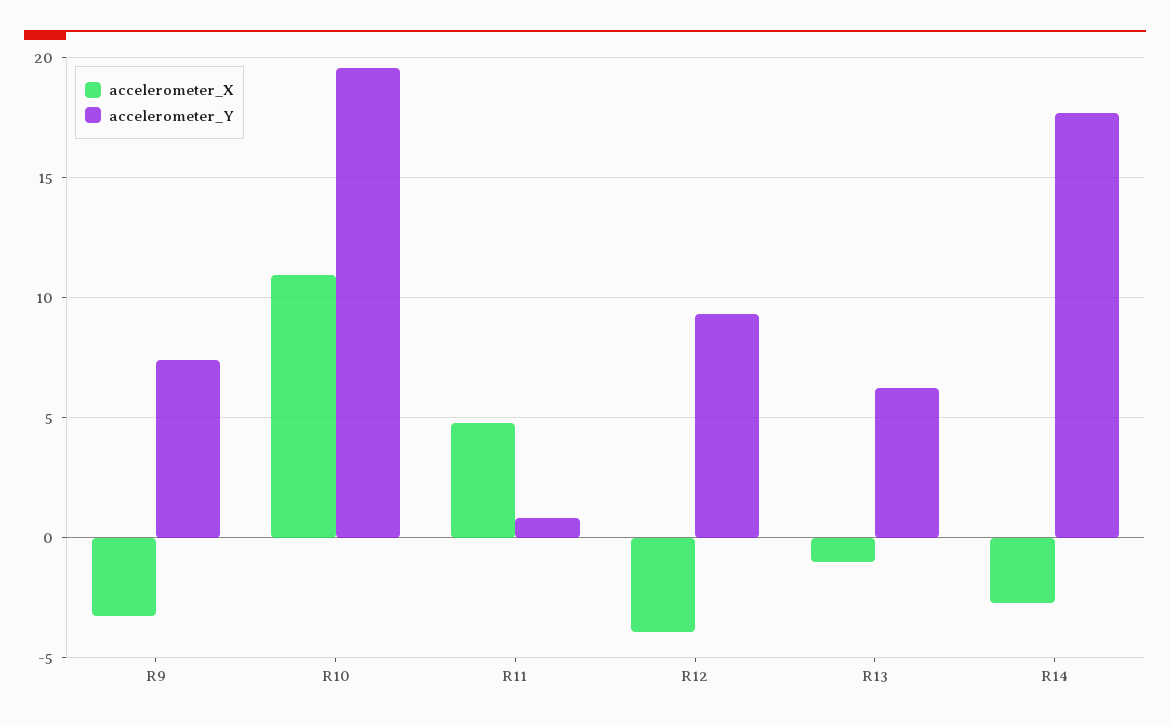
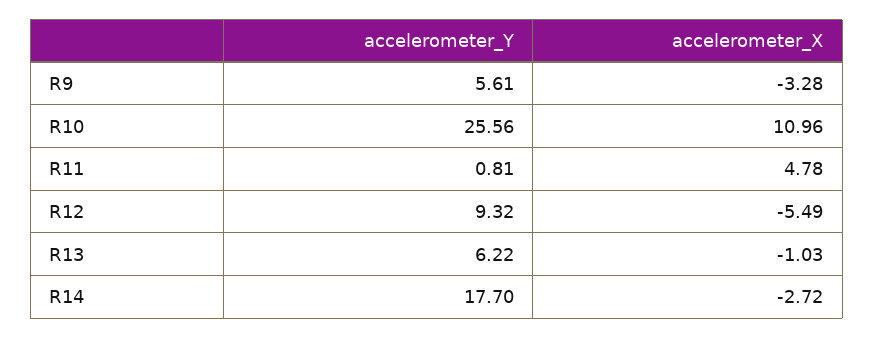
accelerometer_Y, R9: 7.5 -> 5.61
accelerometer_Y, R10: 19.5 -> 25.56
accelerometer_X, R12: -4 -> -5.49

